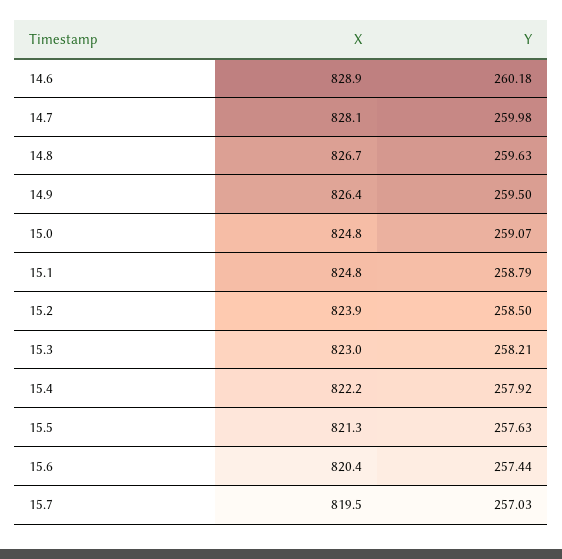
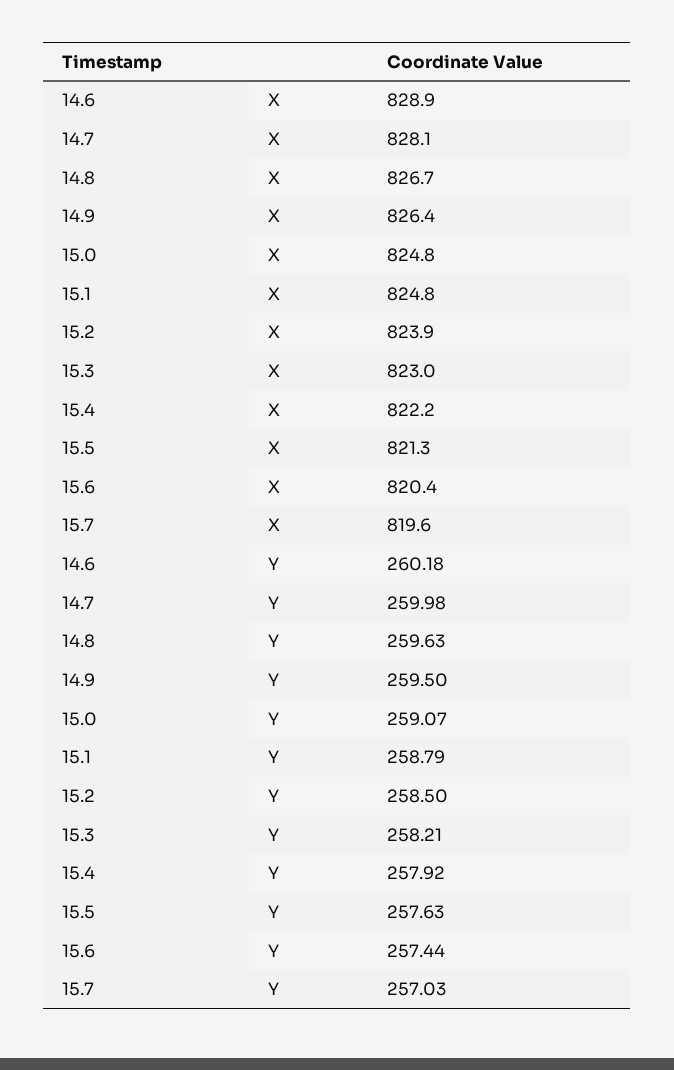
X, 15.7: 819.5 -> 819.6

